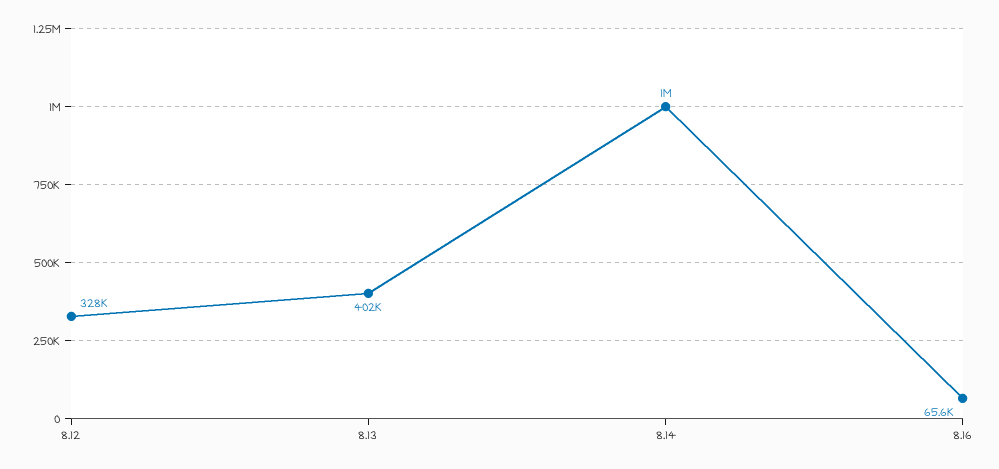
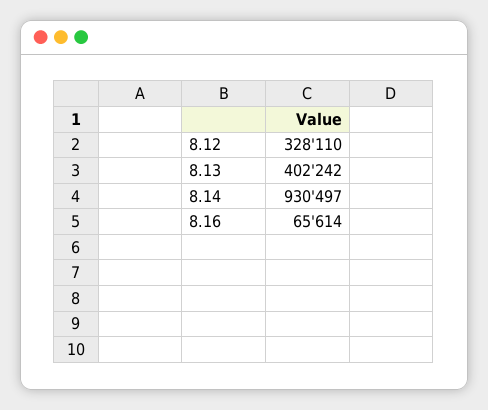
8.14: 1000000 -> 930497

